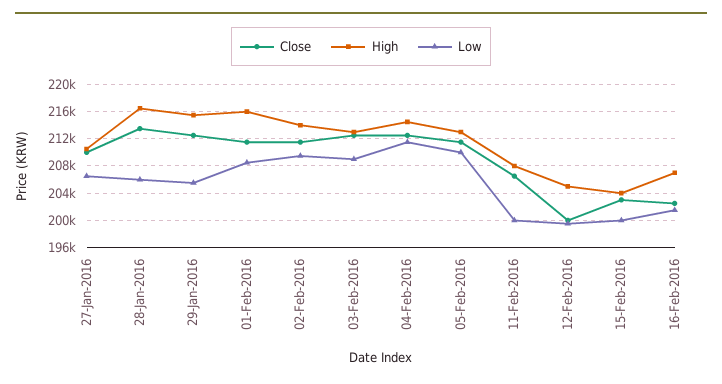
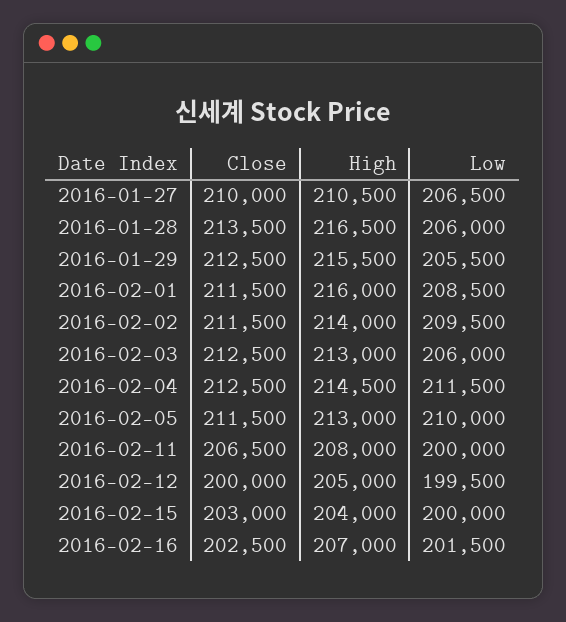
Low, 03-Feb-2016: 209000 -> 206000

